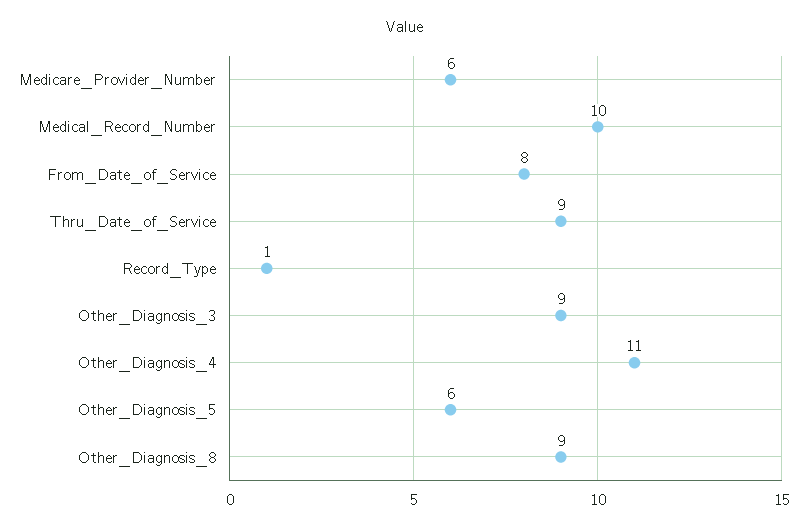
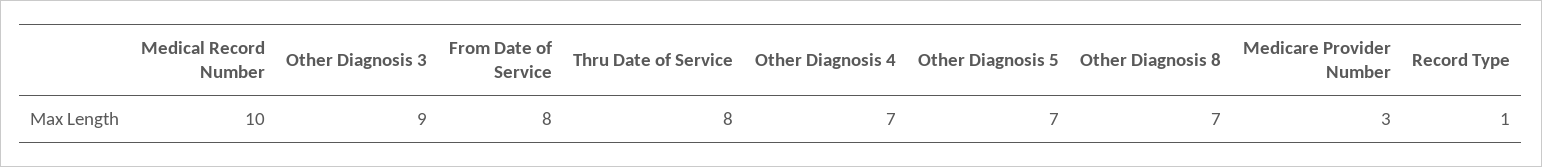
Medicare_Provider_Number: 6 -> 3
Thru_Date_of_Service: 9 -> 8
Other_Diagnosis_4: 11 -> 7
Other_Diagnosis_5: 6 -> 7
Other_Diagnosis_8: 9 -> 7

